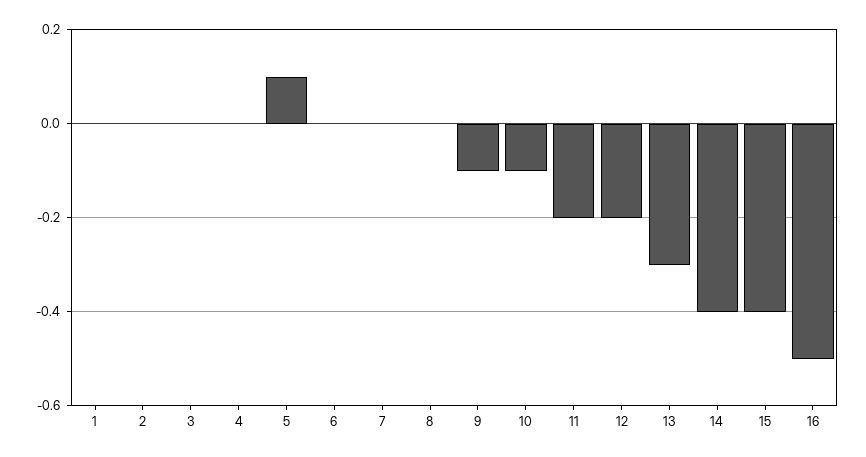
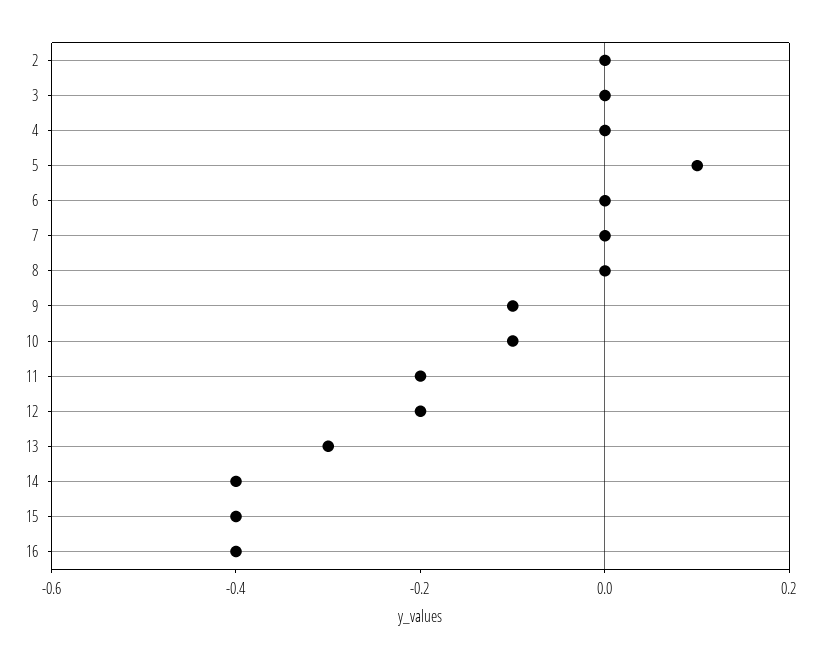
1: 0 -> none
16: -0.5 -> -0.4

